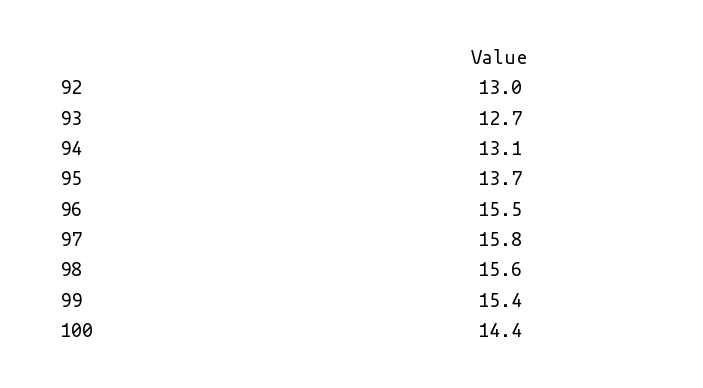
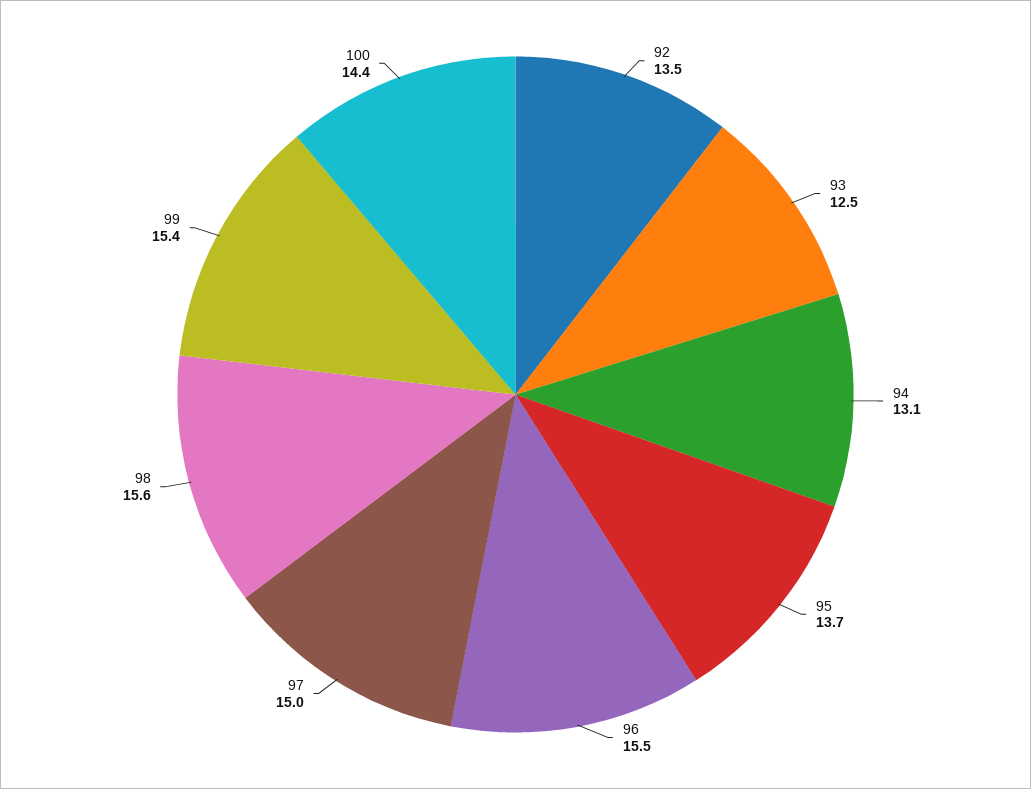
92: 13 -> 13.5
93: 12.7 -> 12.5
97: 15.8 -> 15

